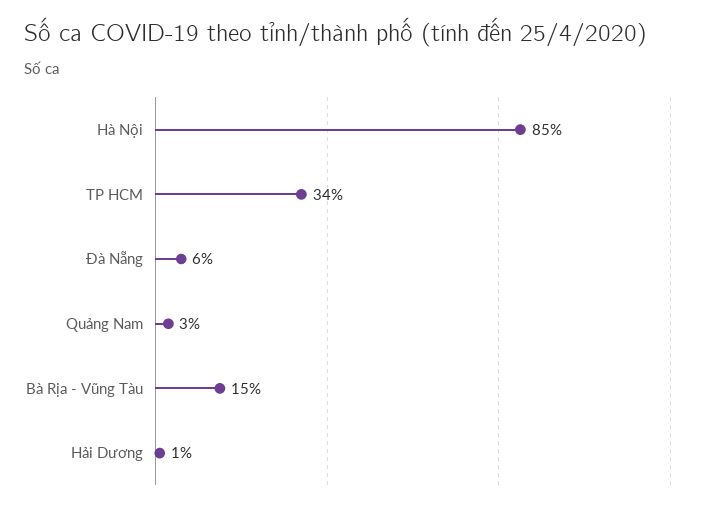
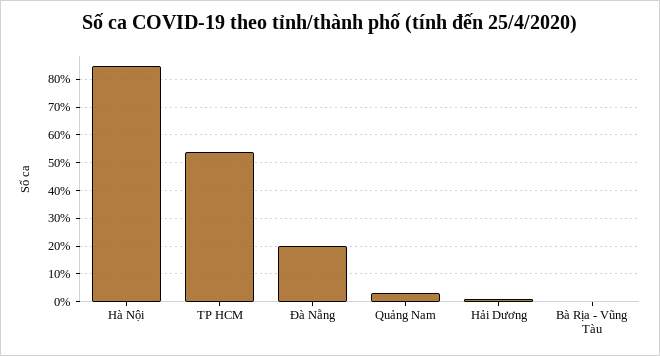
TP HCM: 34 -> 55
Đà Nẵng: 6 -> 20
Bà Rịa - Vũng Tàu: 15 -> 0

